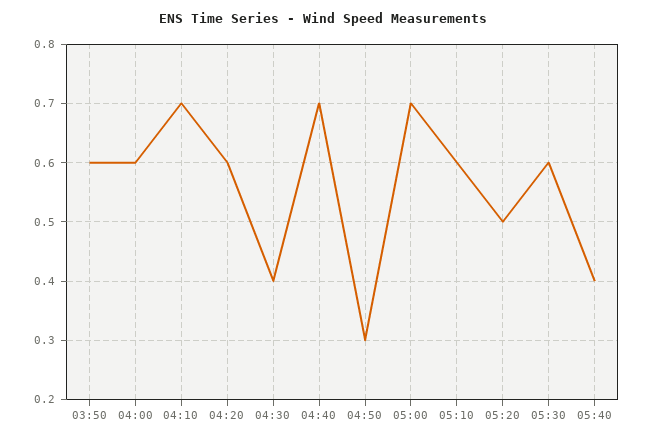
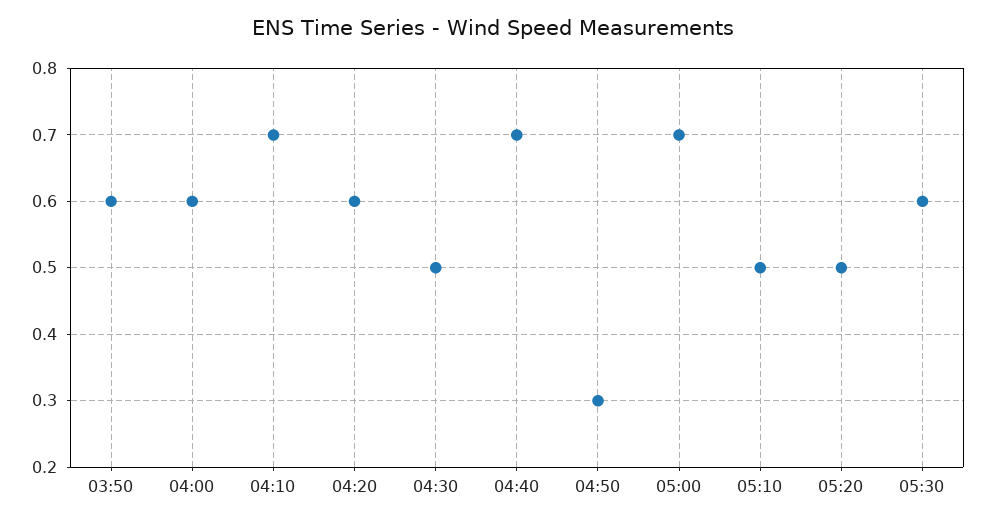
04:30: 0.4 -> 0.5
05:10: 0.6 -> 0.5
05:40: 0.4 -> none

